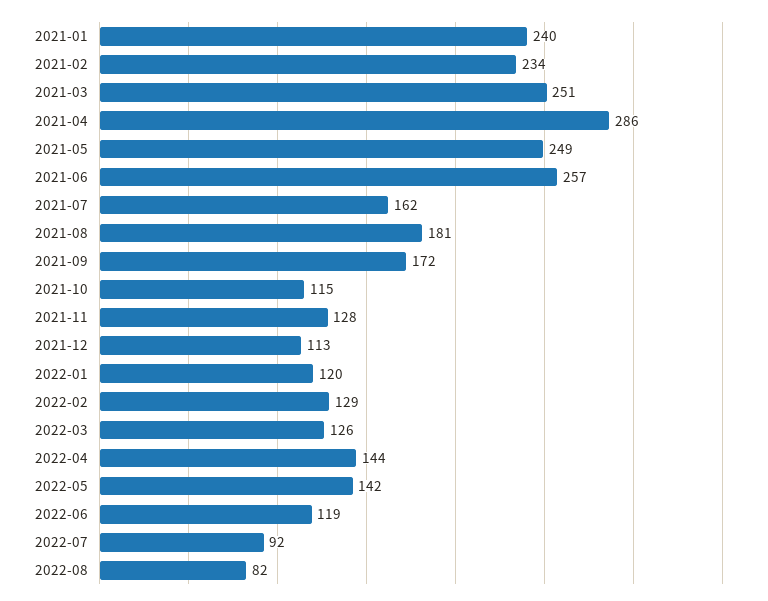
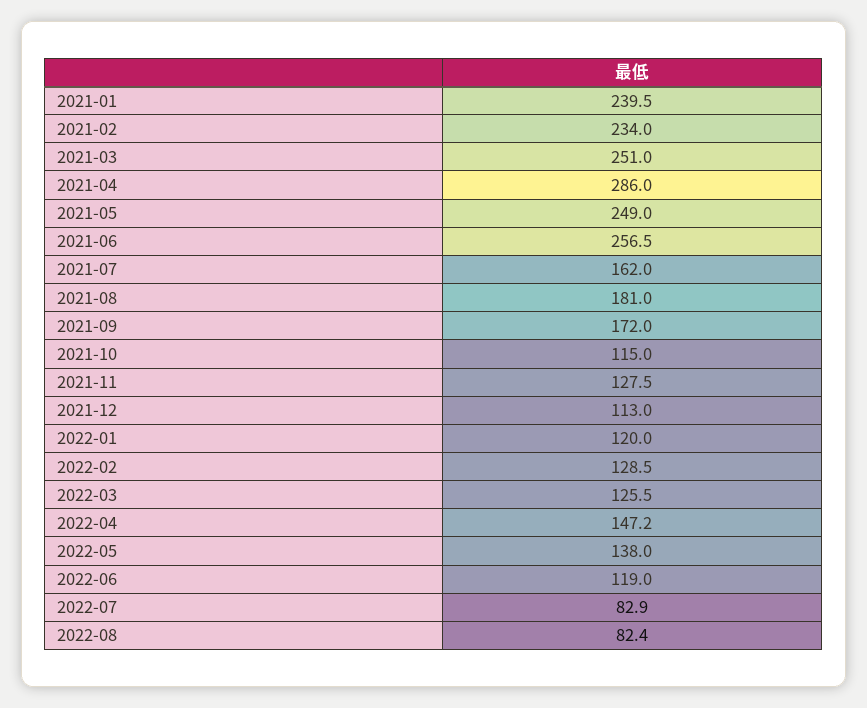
2022-04: 144 -> 147.2
2022-05: 142 -> 138
2022-07: 92 -> 82.9

